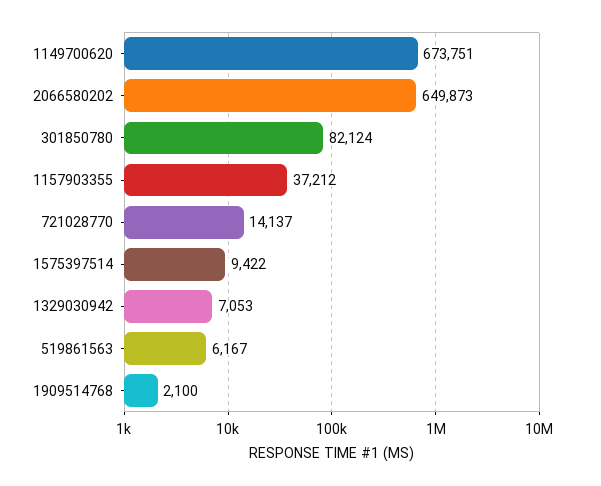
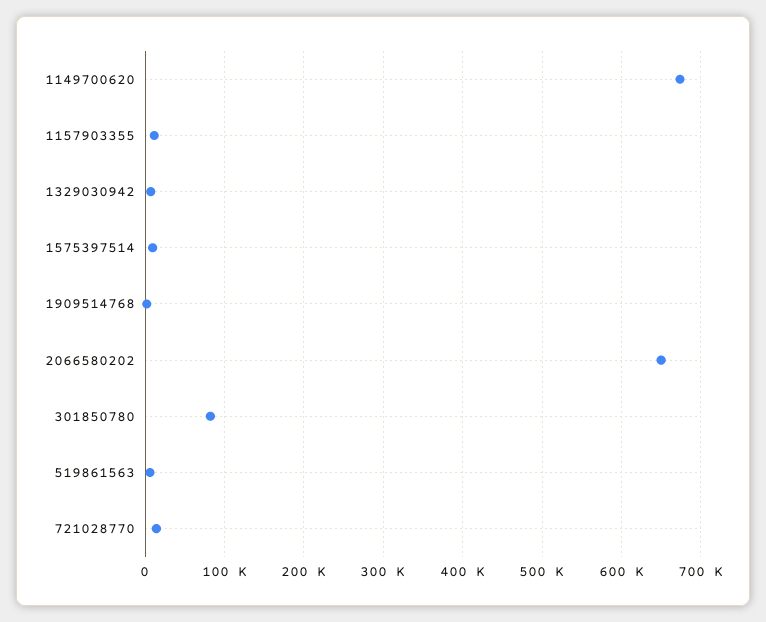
1157903355: 37212 -> 10000

